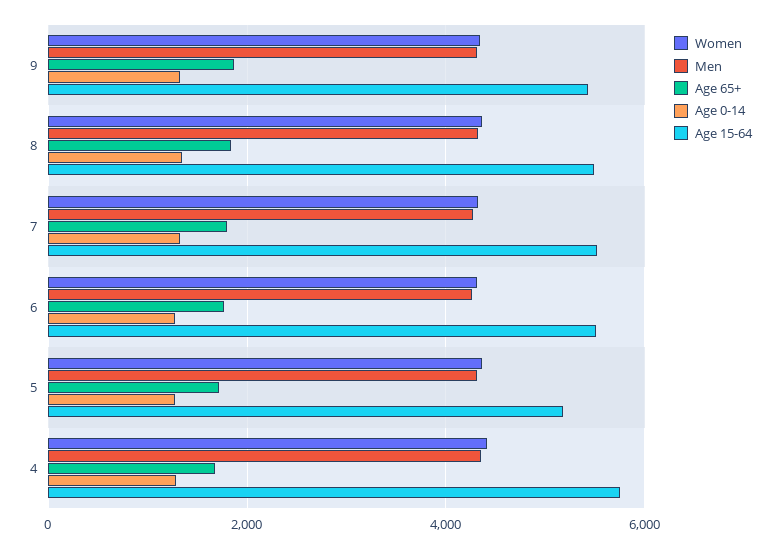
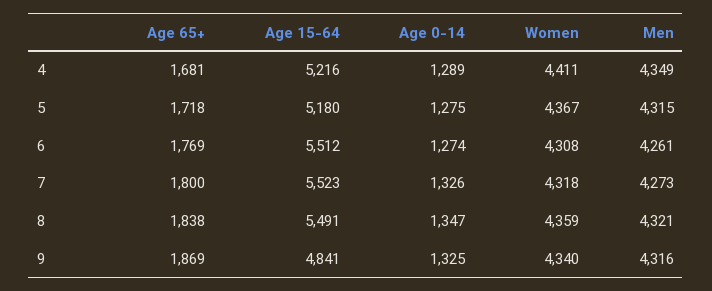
Age 15-64, 9: 5400 -> 4841
Age 15-64, 4: 5800 -> 5216

